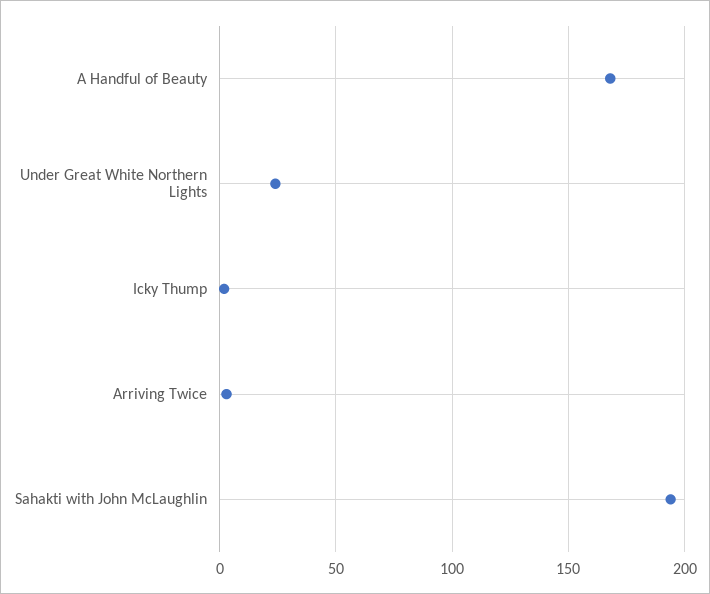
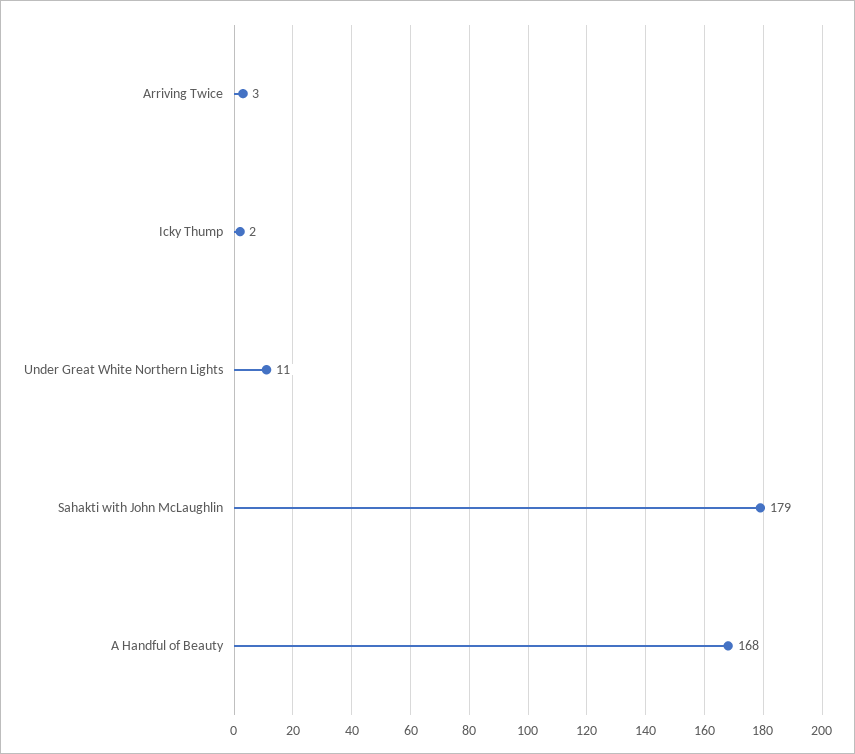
Under Great White Northern Lights: 25 -> 11
Sahakti with John McLaughlin: 195 -> 179

